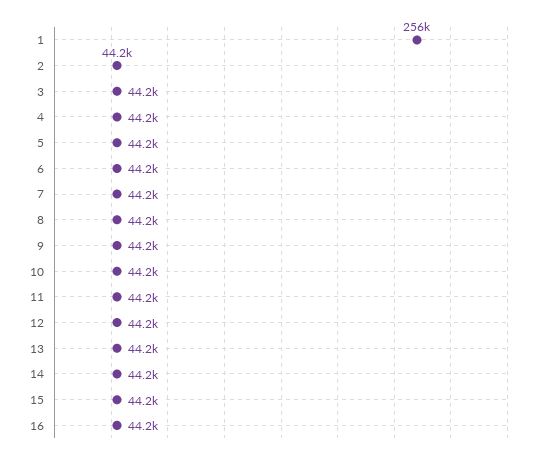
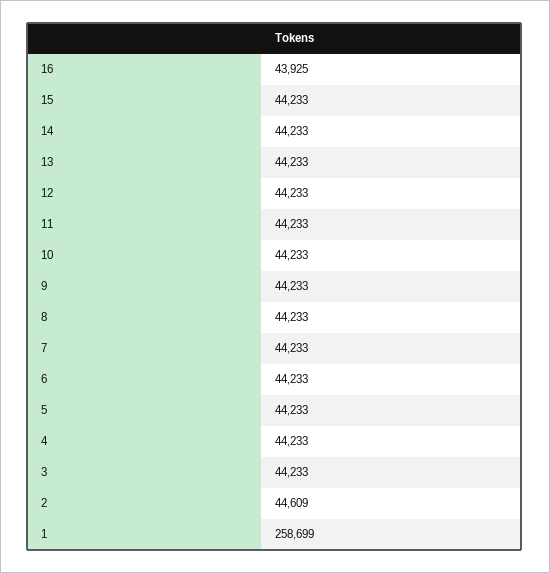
1: 256000 -> 258699
2: 44200 -> 44609
16: 44200 -> 43925

